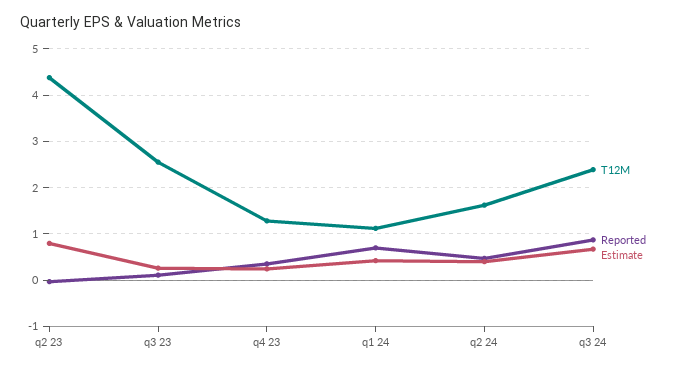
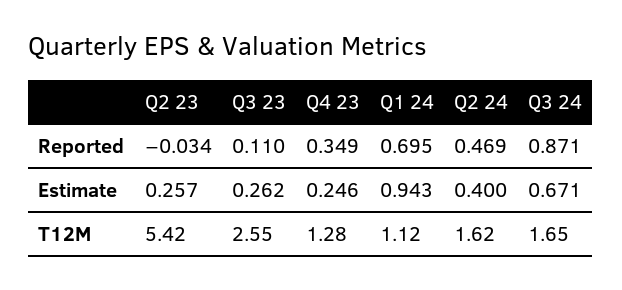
T12M, q2 23: 4.4 -> 5.42
Estimate, q2 23: 0.8 -> 0.257
Estimate, q1 24: 0.4 -> 0.943
T12M, q3 24: 2.4 -> 1.65

